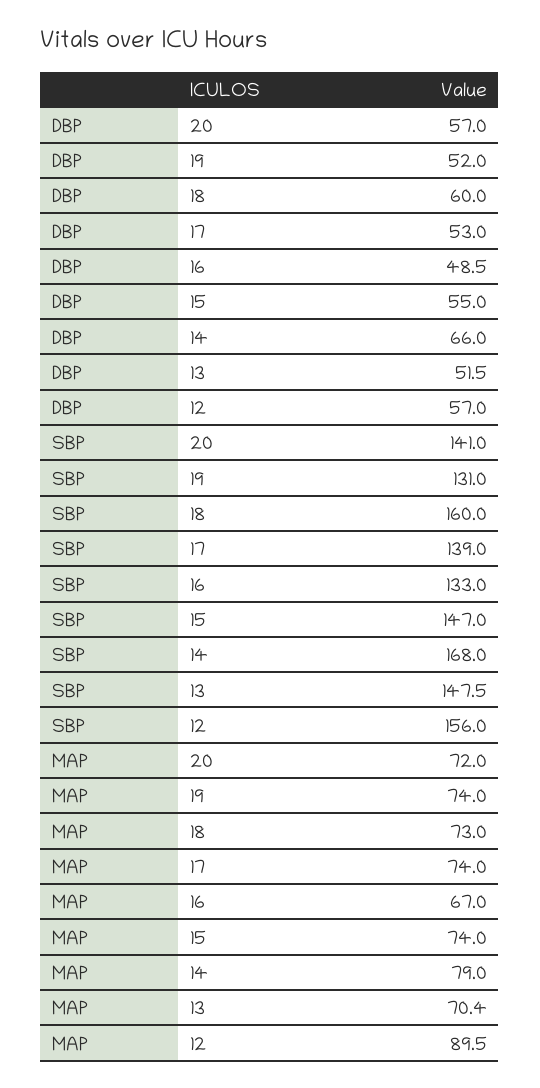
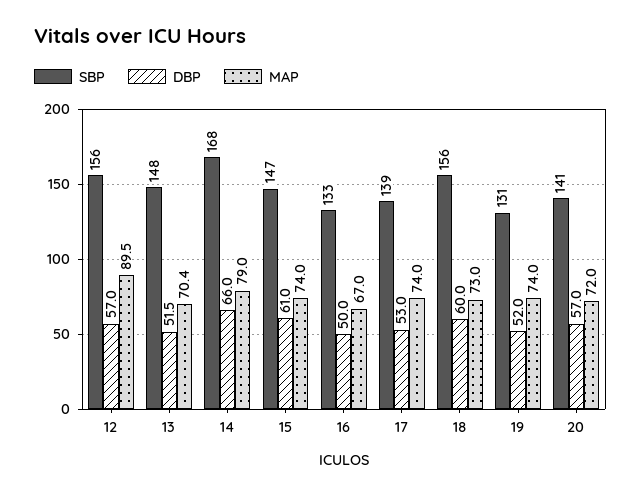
DBP, 16: 48.5 -> 50
DBP, 15: 55 -> 61
SBP, 18: 160 -> 156

